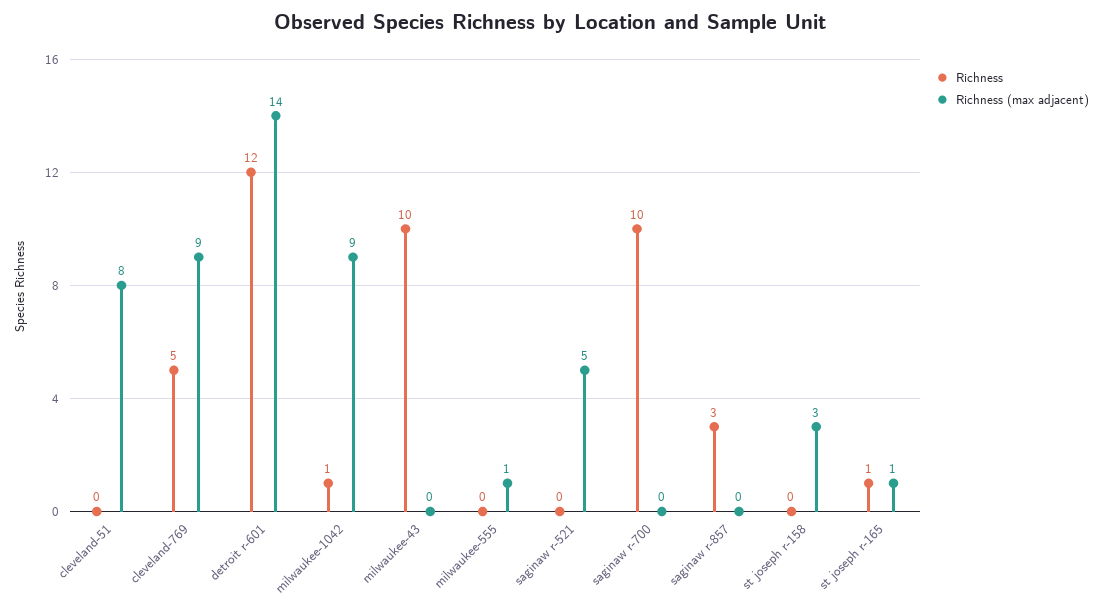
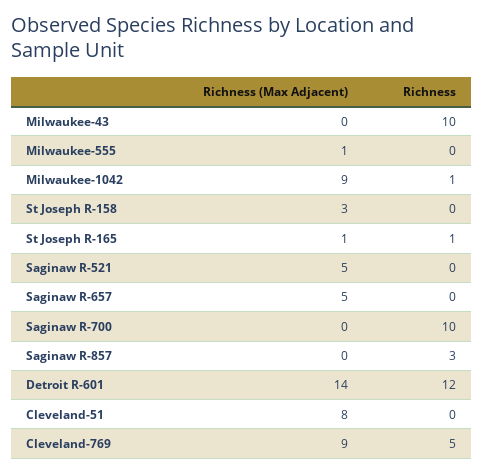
Richness (max adjacent), Saginaw R-657: none -> 5
Richness, Saginaw R-657: none -> 0

